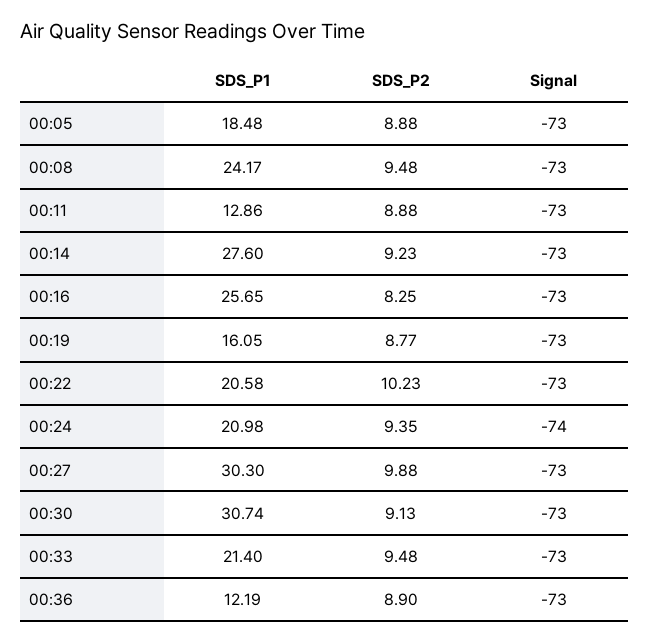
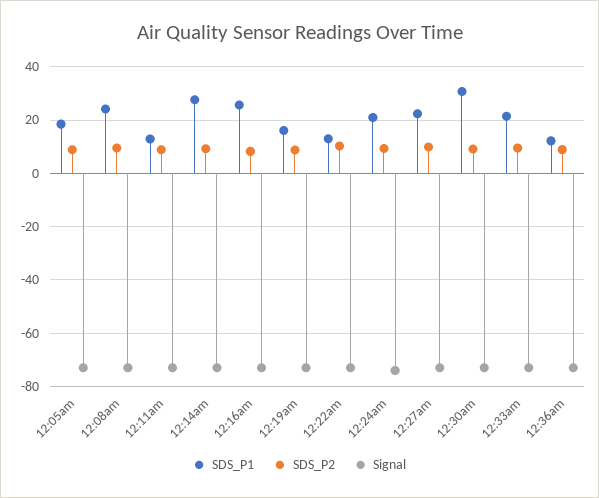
SDS_P1, 00:22: 20.58 -> 12.5
SDS_P1, 00:27: 30.3 -> 22.5

